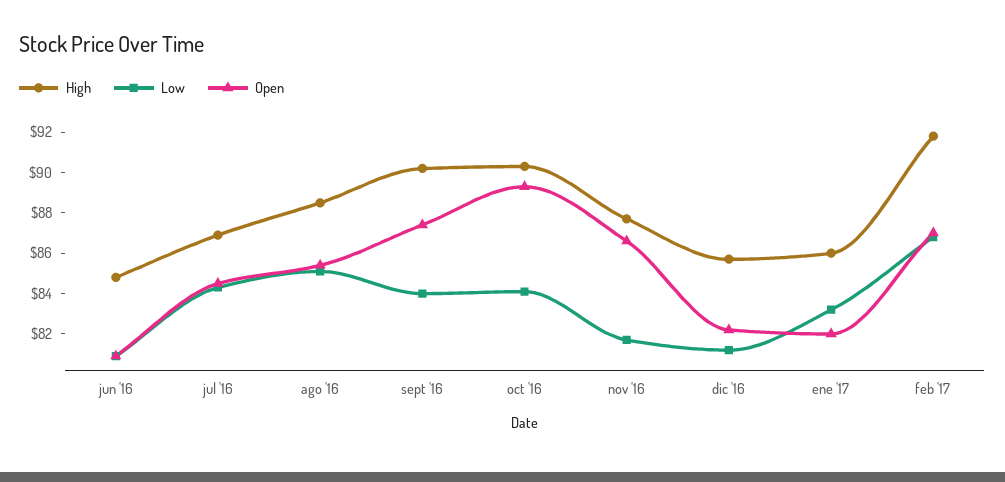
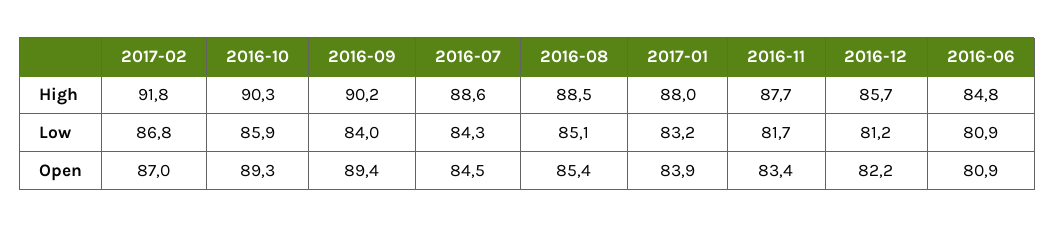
High, jul '16: 87 -> 88.6
Open, sept '16: 87.5 -> 89.4
Low, oct '16: 84 -> 85.9
Open, nov '16: 86.5 -> 83.4
High, ene '17: 86 -> 88
Open, ene '17: 82 -> 83.9

